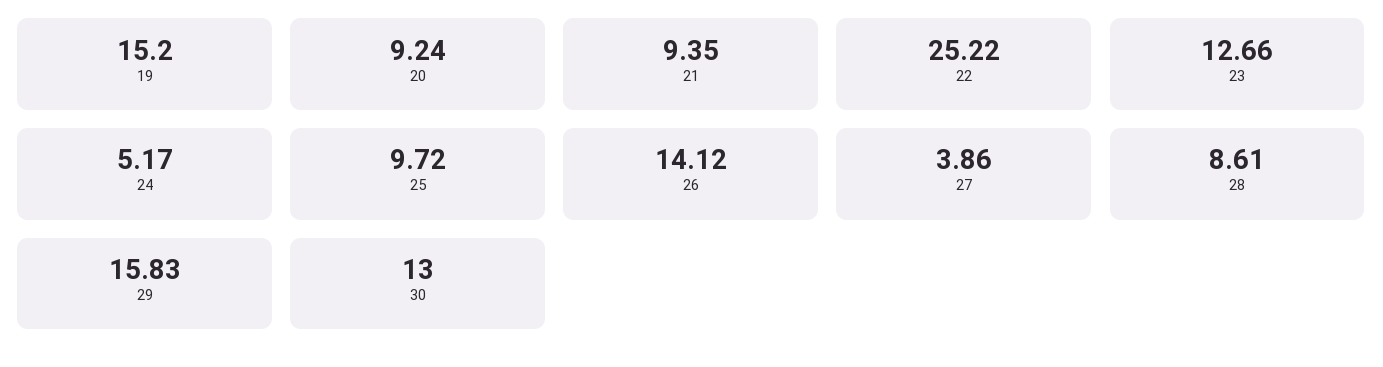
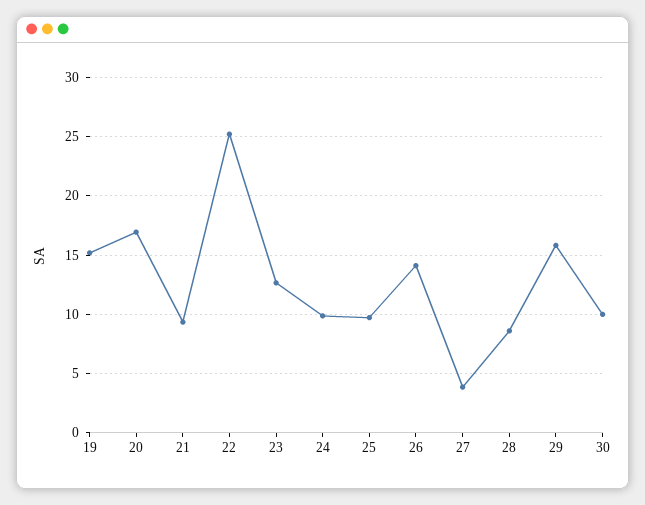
20: 9.24 -> 17
24: 5.17 -> 10
30: 13 -> 10

